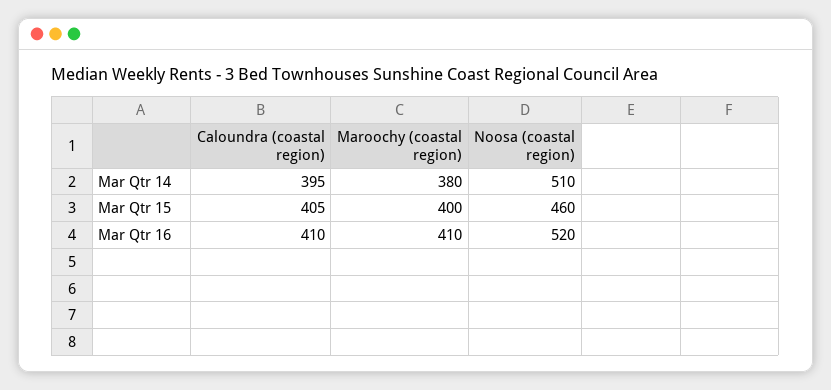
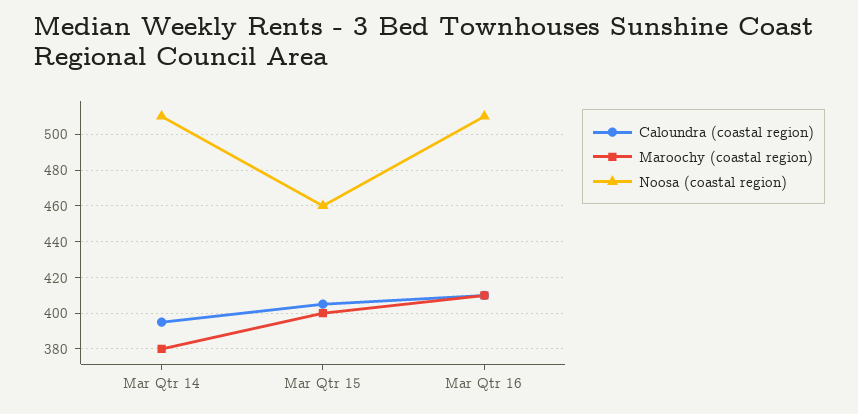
Noosa (coastal region), Mar Qtr 16: 520 -> 510

